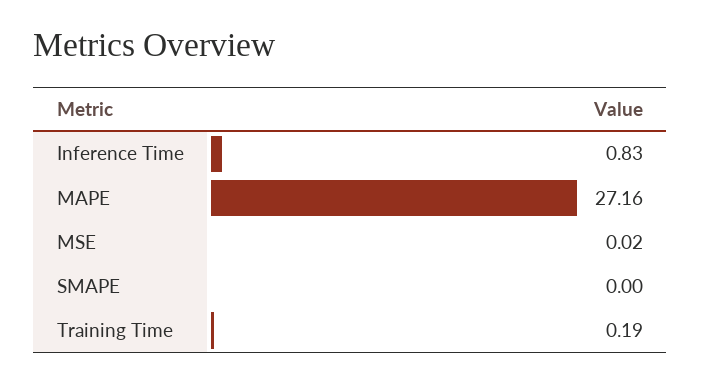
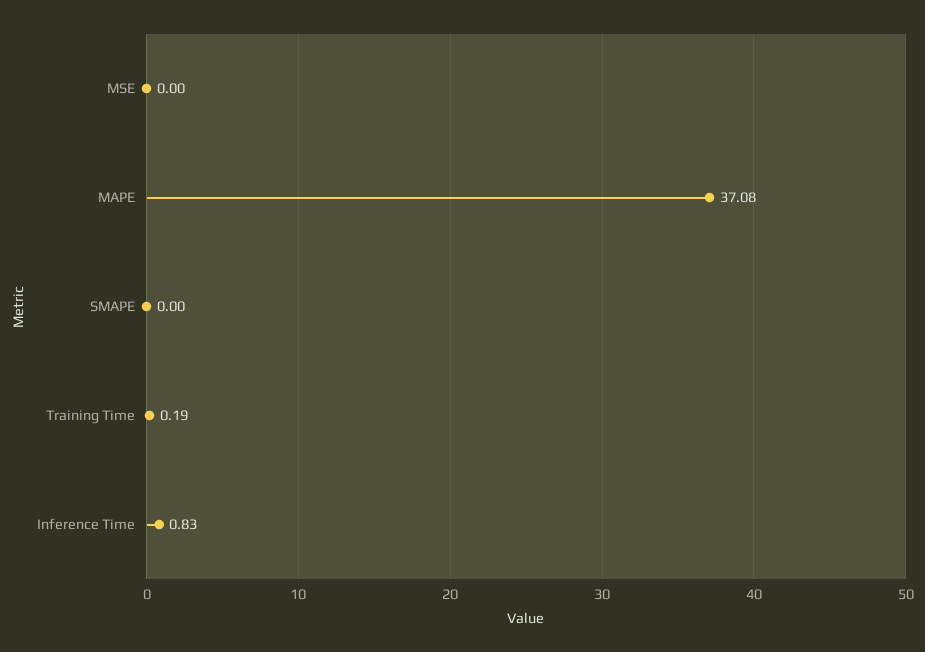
MAPE: 27.16 -> 37.08
MSE: 0.02 -> 0

